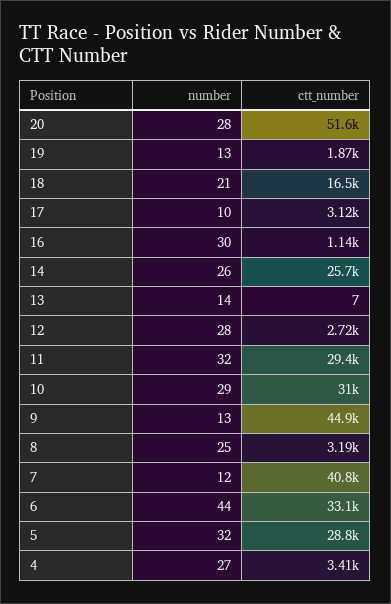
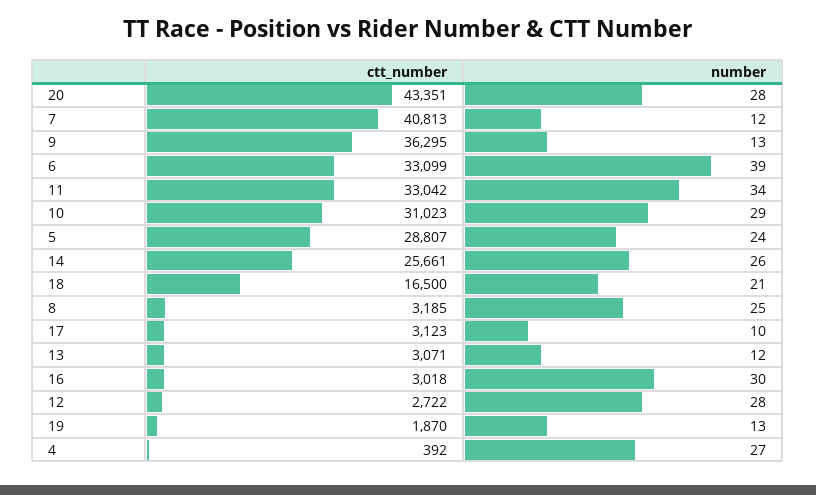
ctt_number, 20: 51600 -> 43351
ctt_number, 16: 1140 -> 3018
number, 13: 14 -> 12
ctt_number, 13: 7 -> 3071
number, 11: 32 -> 34
ctt_number, 11: 29400 -> 33042
ctt_number, 9: 44900 -> 36295
number, 6: 44 -> 39
number, 5: 32 -> 24
ctt_number, 4: 3410 -> 392

